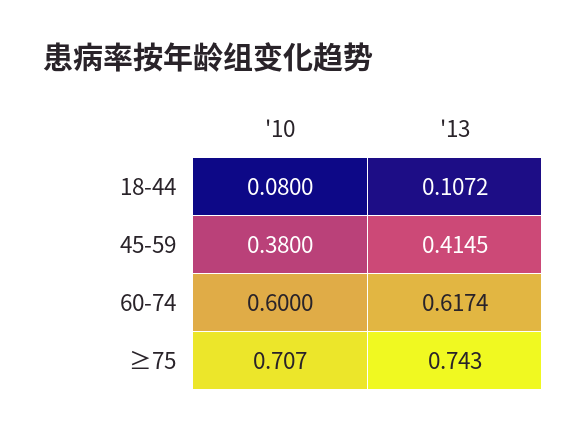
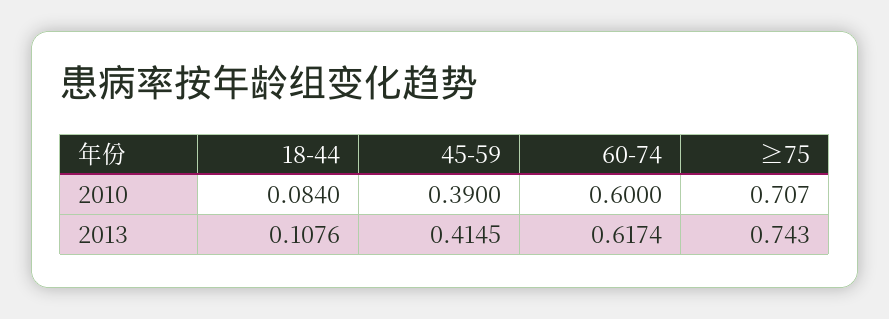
'10, 18-44: 0.08 -> 0.084
'13, 18-44: 0.1072 -> 0.1076
'10, 45-59: 0.38 -> 0.39

